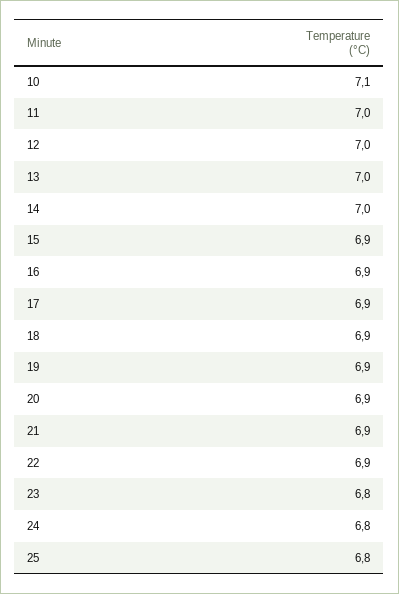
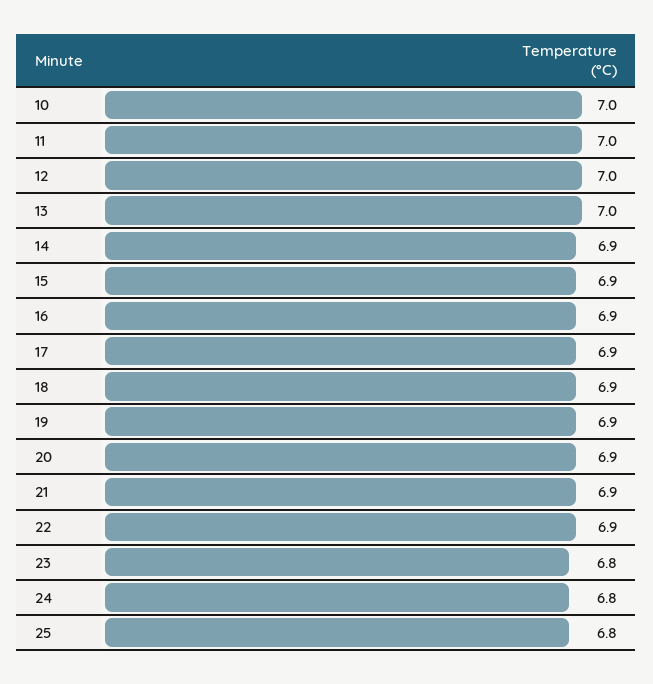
10: 7.1 -> 7
14: 7 -> 6.9

